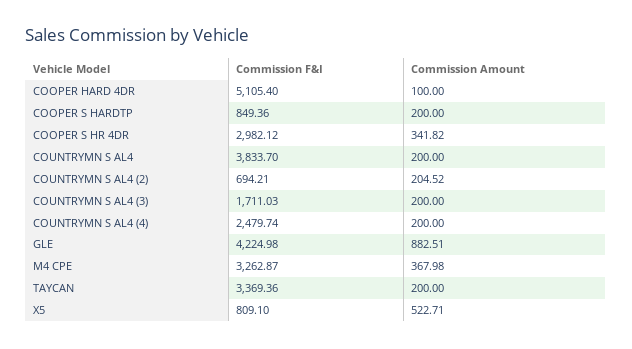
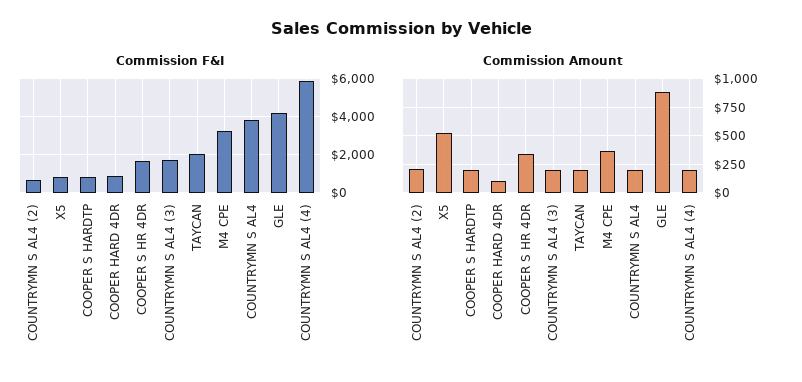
Commission F&I, COOPER HARD 4DR: 5105.4 -> 1000
Commission F&I, COOPER S HR 4DR: 2982.12 -> 1500
Commission F&I, COUNTRYMN S AL4 (4): 2479.74 -> 6000
Commission F&I, TAYCAN: 3369.36 -> 2000

